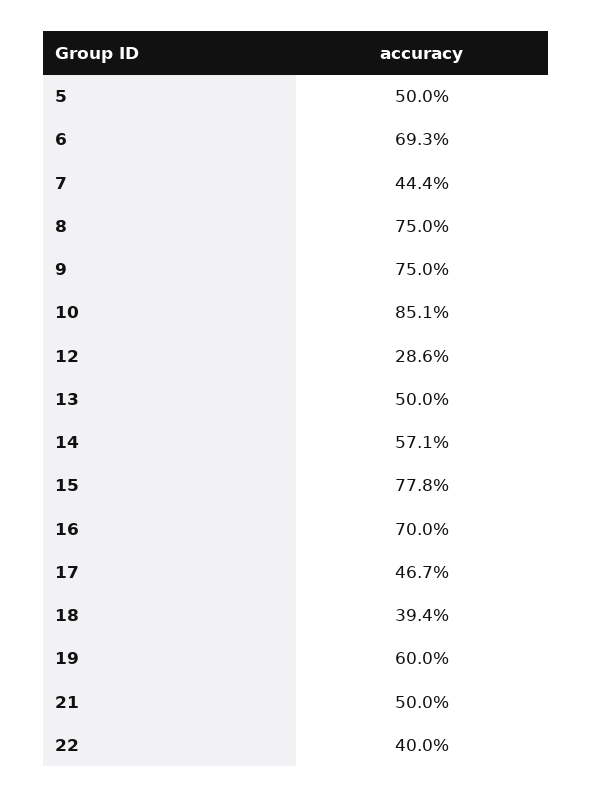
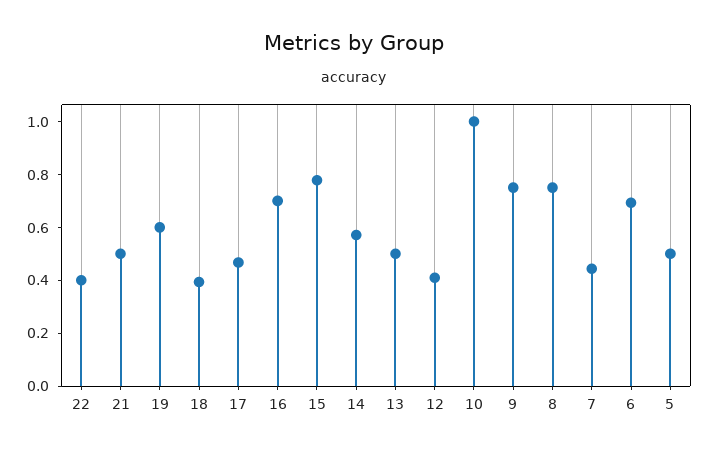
10: 0.851 -> 1
12: 0.286 -> 0.4

